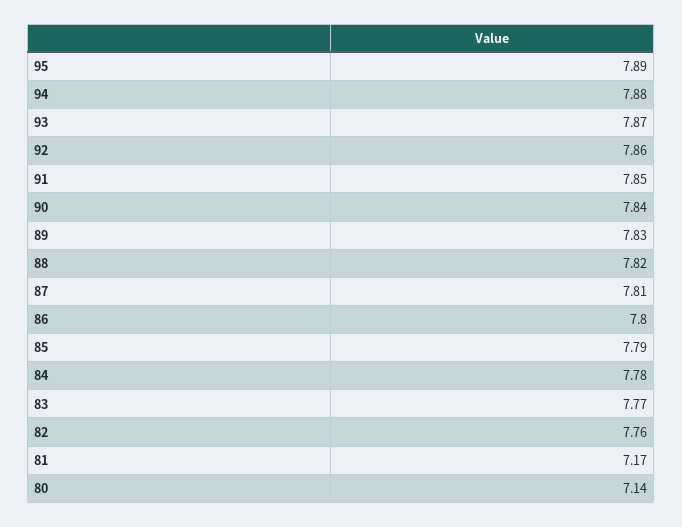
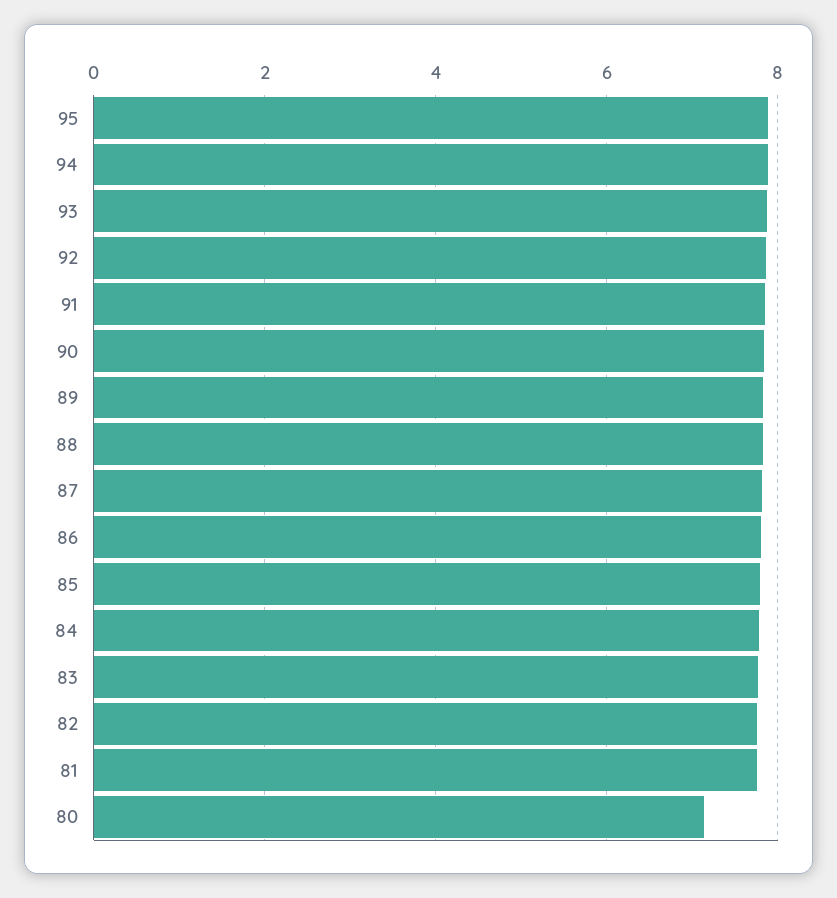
81: 7.17 -> 7.8

